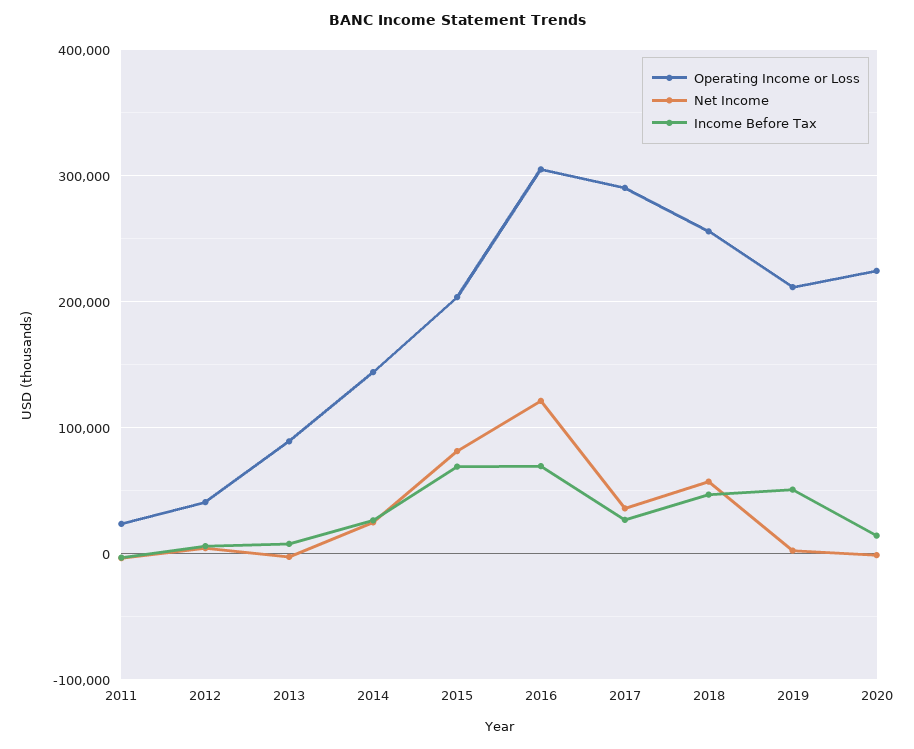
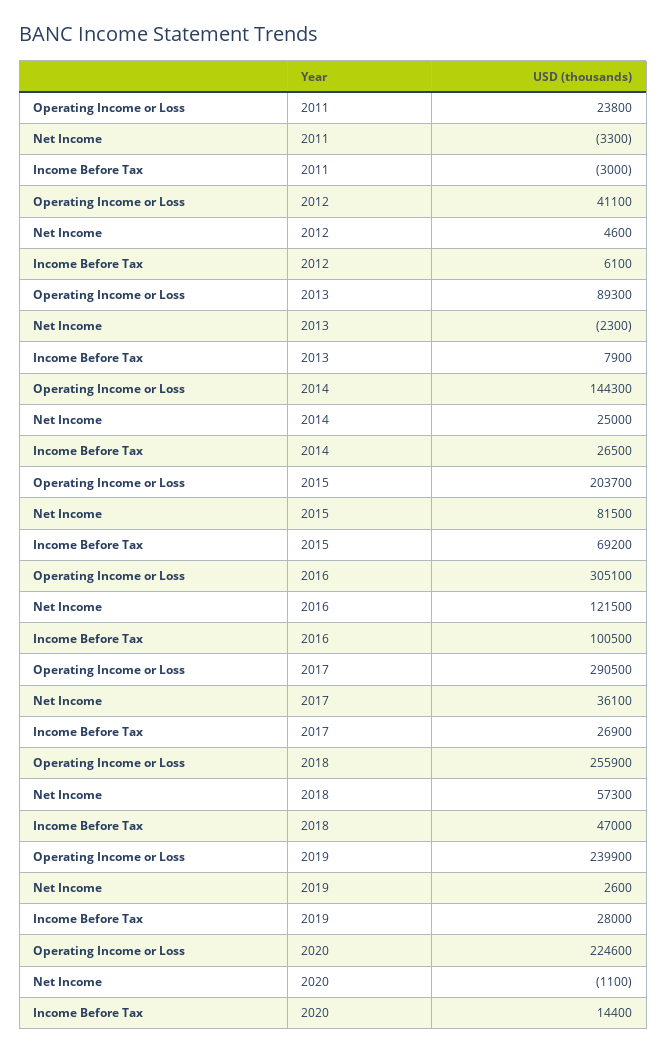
Income Before Tax, 2016: 70000 -> 100500
Operating Income or Loss, 2019: 210000 -> 239900
Income Before Tax, 2019: 50000 -> 28000

